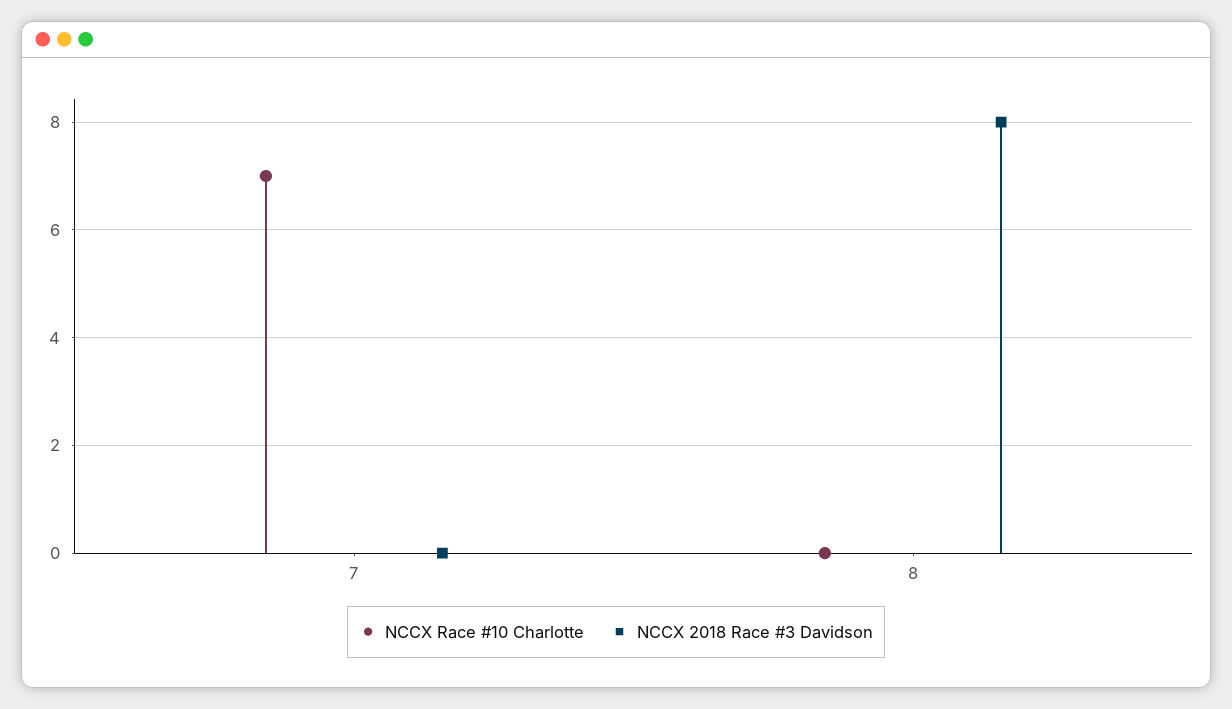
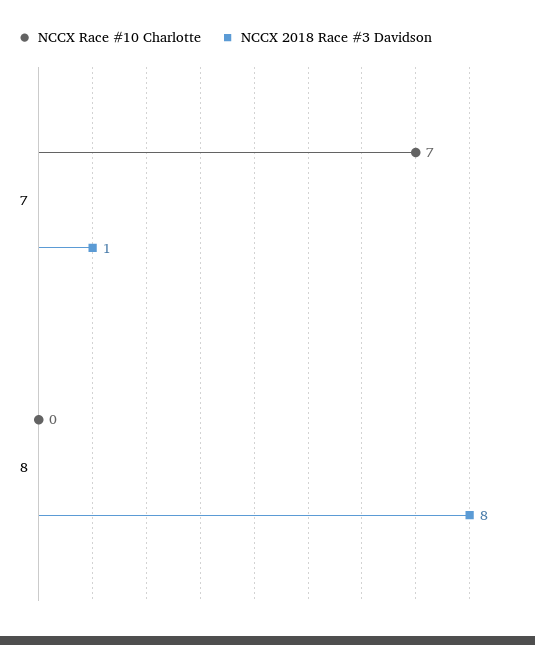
NCCX 2018 Race #3 Davidson, 7: 0 -> 1

